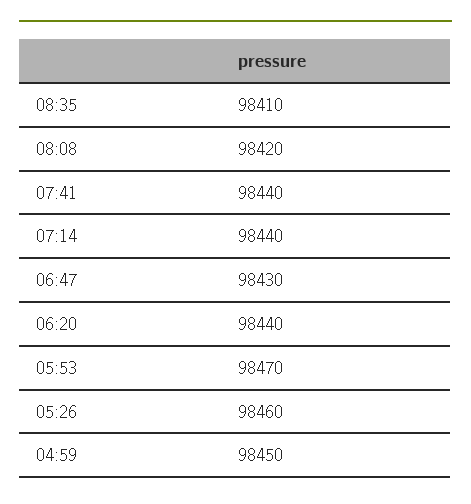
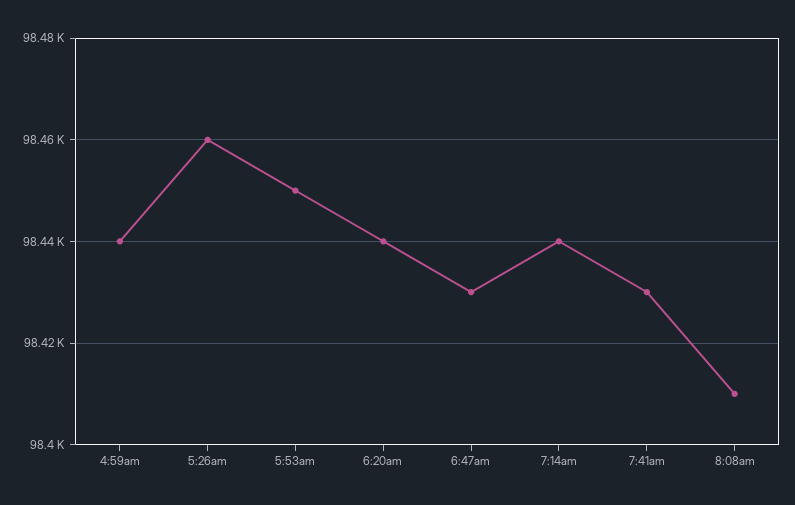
08:35: 98410 -> none
08:08: 98420 -> 98410
07:41: 98440 -> 98430
05:53: 98470 -> 98450
04:59: 98450 -> 98440

